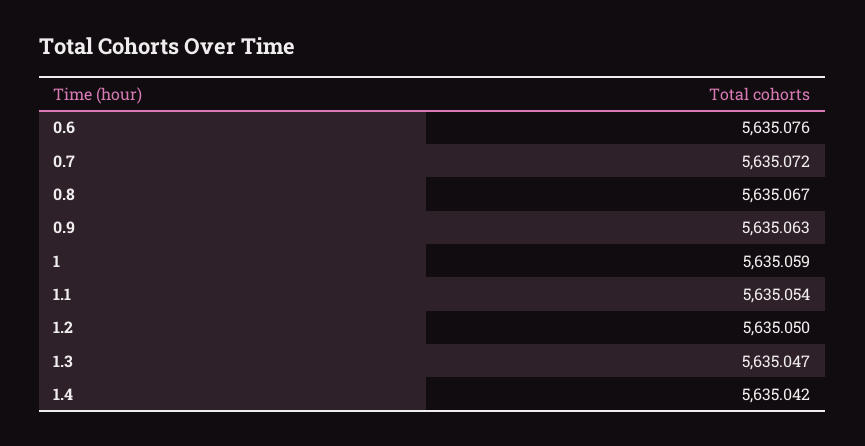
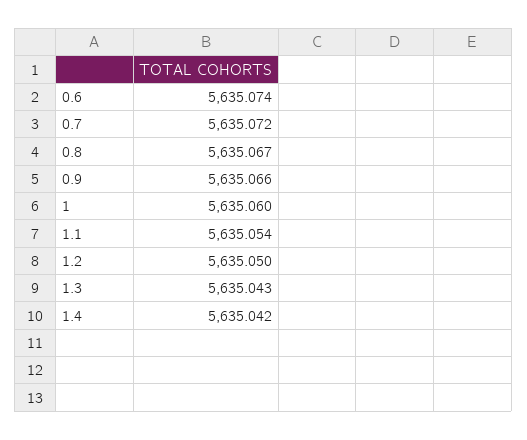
0.6: 5635.076 -> 5635.074
0.9: 5635.063 -> 5635.066
1: 5635.059 -> 5635.06
1.3: 5635.047 -> 5635.043

